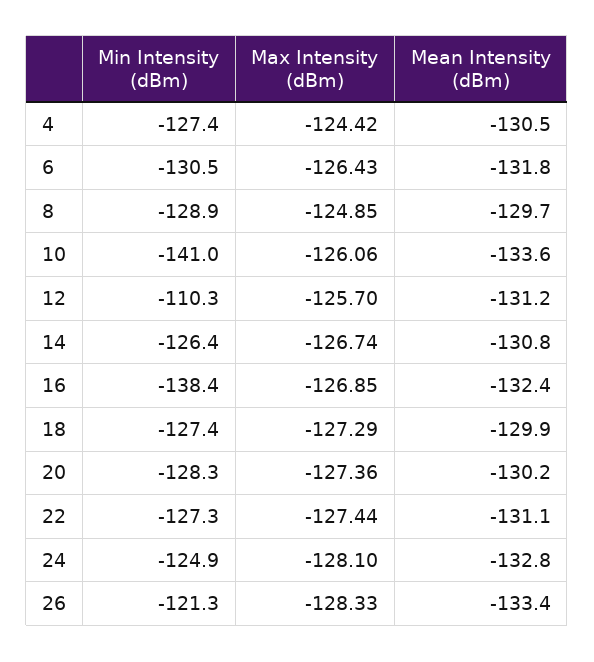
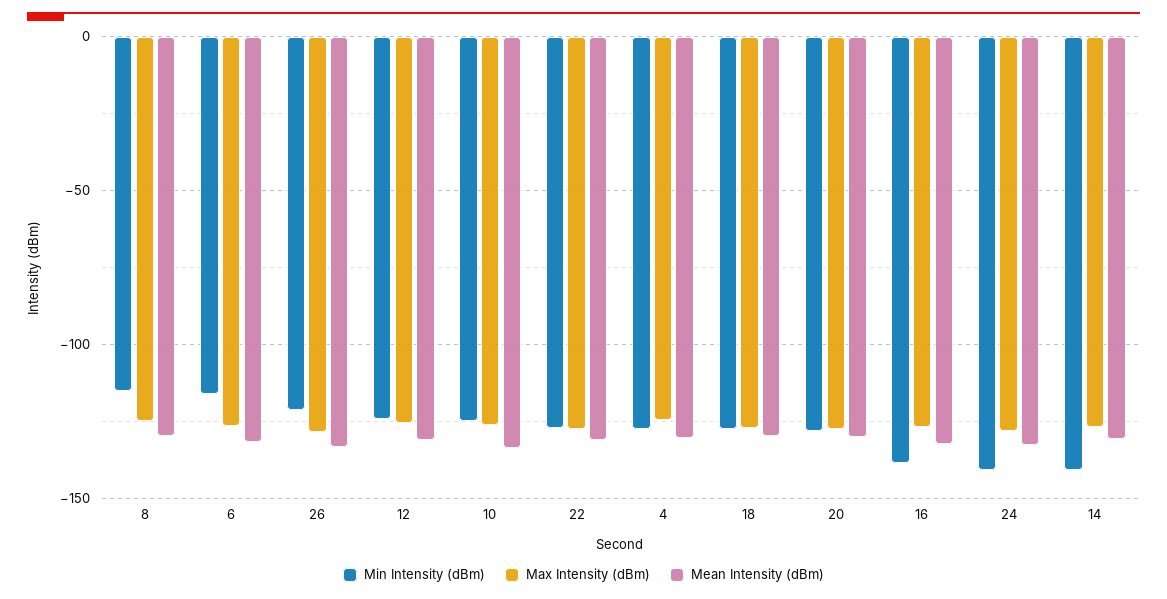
Min Intensity (dBm), 6: -130.5 -> -115
Min Intensity (dBm), 8: -128.9 -> -115
Min Intensity (dBm), 10: -141 -> -125
Min Intensity (dBm), 12: -110.3 -> -125
Min Intensity (dBm), 14: -126.4 -> -140
Min Intensity (dBm), 24: -124.9 -> -140

